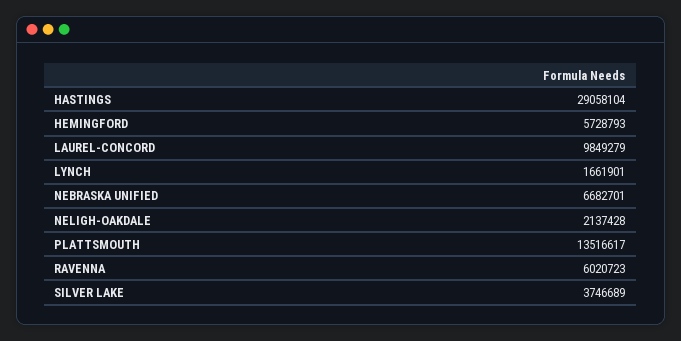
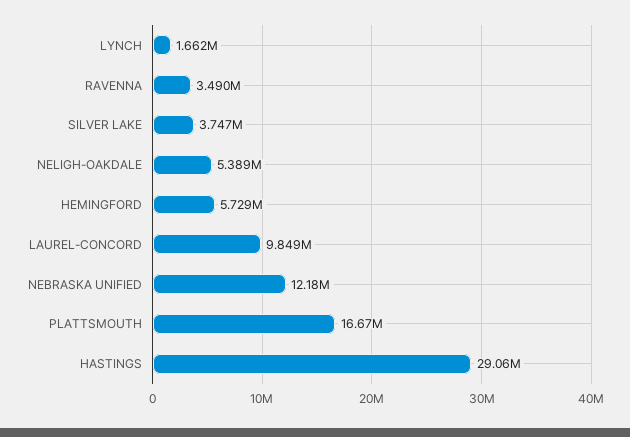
NEBRASKA UNIFIED: 6682701 -> 12180000
NELIGH-OAKDALE: 2137428 -> 5389000
PLATTSMOUTH: 13516617 -> 16670000
RAVENNA: 6020723 -> 3490000

